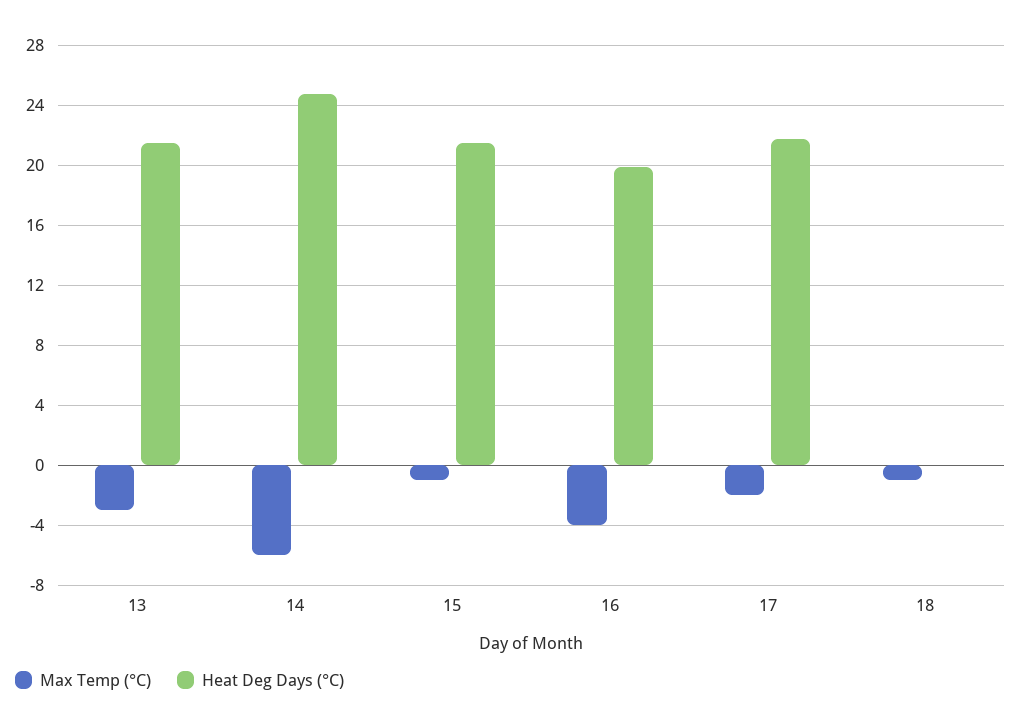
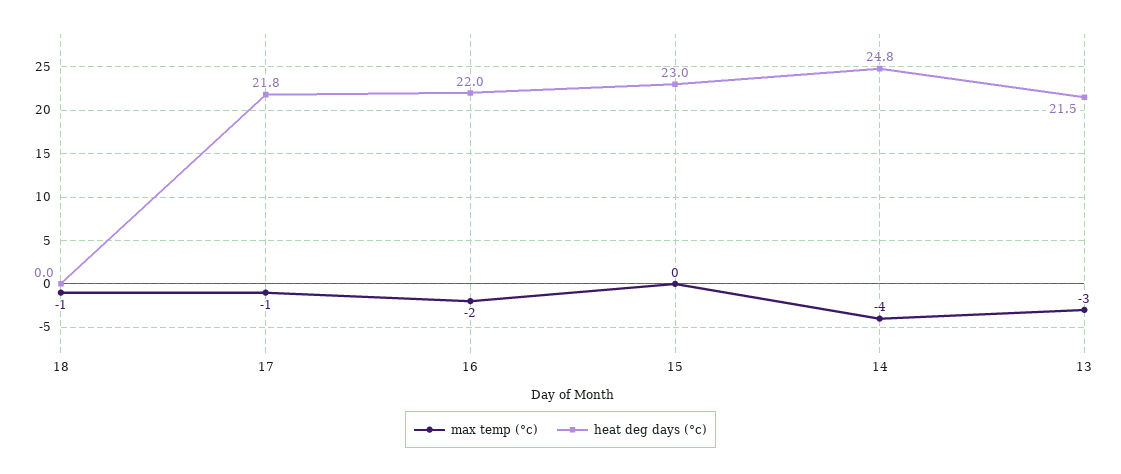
Max Temp (°C), 14: -6 -> -4
Max Temp (°C), 15: -1 -> 0
Heat Deg Days (°C), 15: 21.5 -> 23
Max Temp (°C), 16: -4 -> -2
Heat Deg Days (°C), 16: 20 -> 22
Max Temp (°C), 17: -2 -> -1

